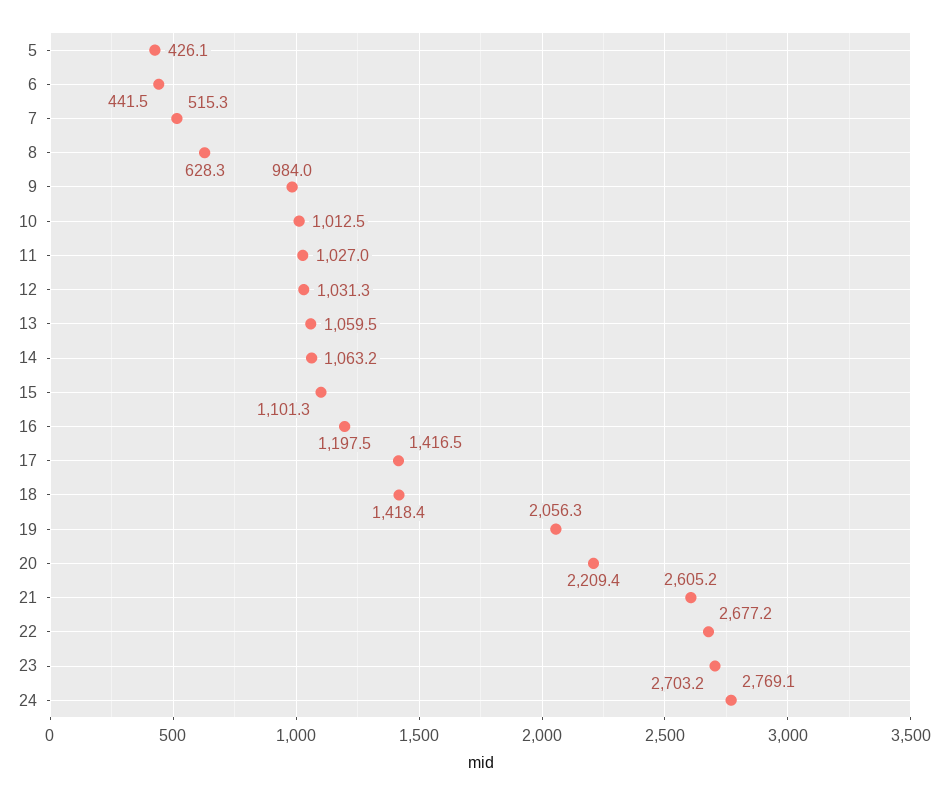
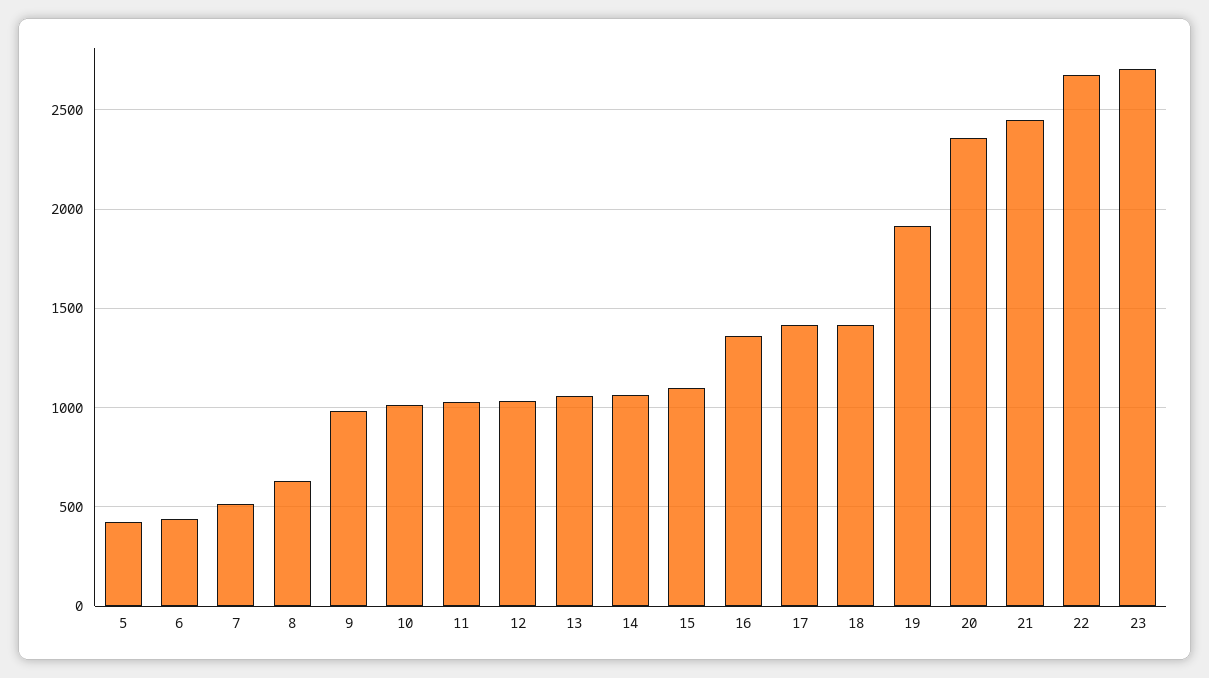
16: 1197.5 -> 1350
19: 2056.3 -> 1900
20: 2209.4 -> 2350
21: 2605.2 -> 2450
24: 2769.1 -> none

